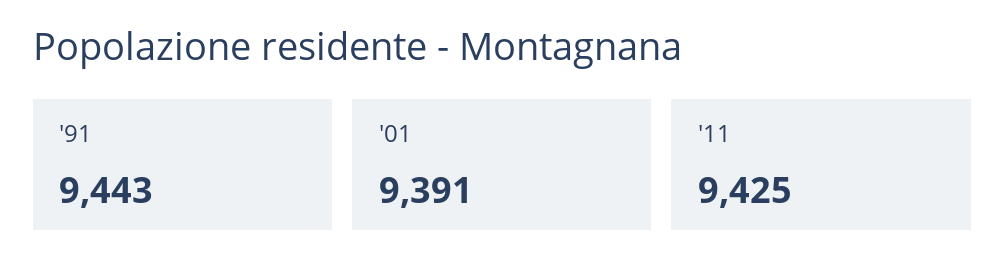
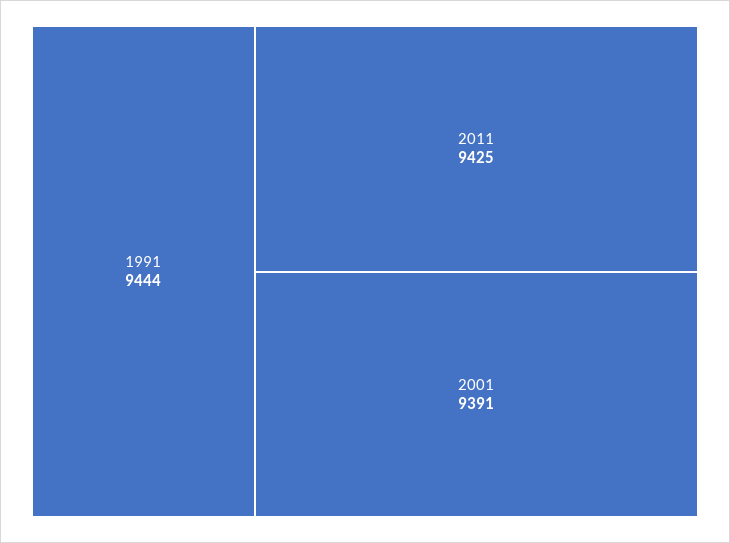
'91: 9443 -> 9444

